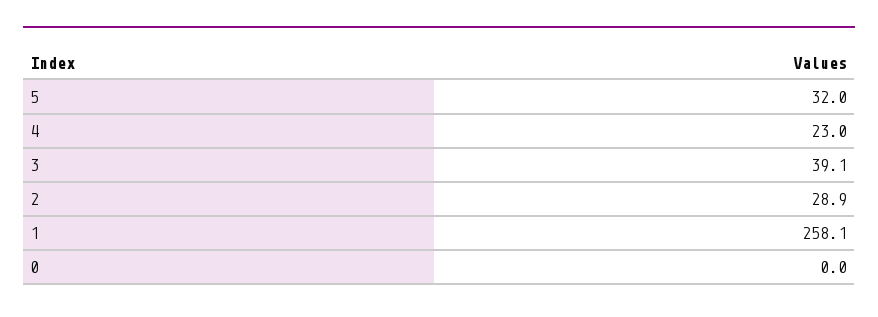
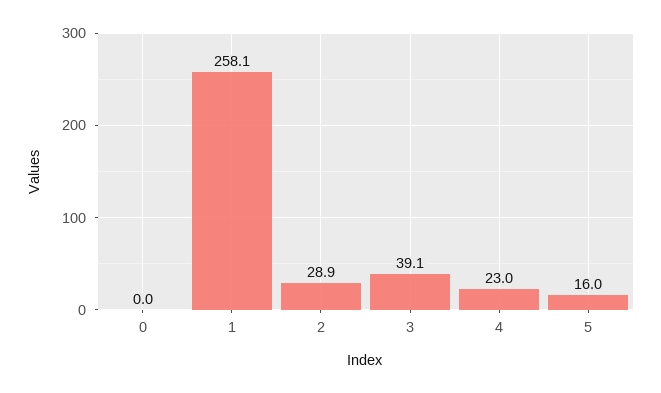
5: 32 -> 16

